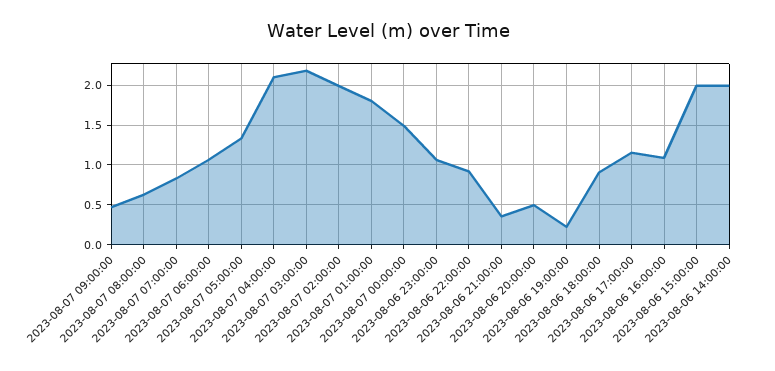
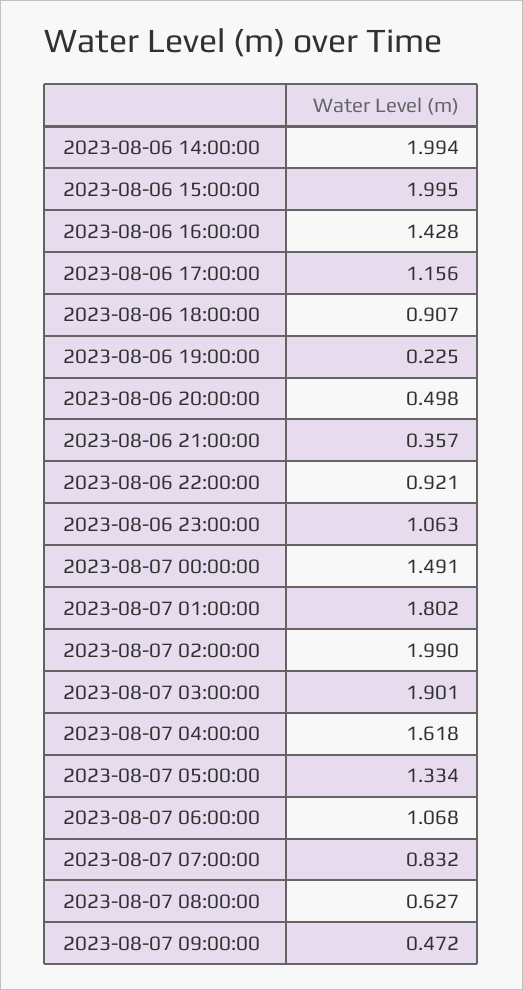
2023-08-07 04:00:00: 2.1 -> 1.618
2023-08-07 03:00:00: 2.2 -> 1.901
2023-08-06 16:00:00: 1.1 -> 1.428

